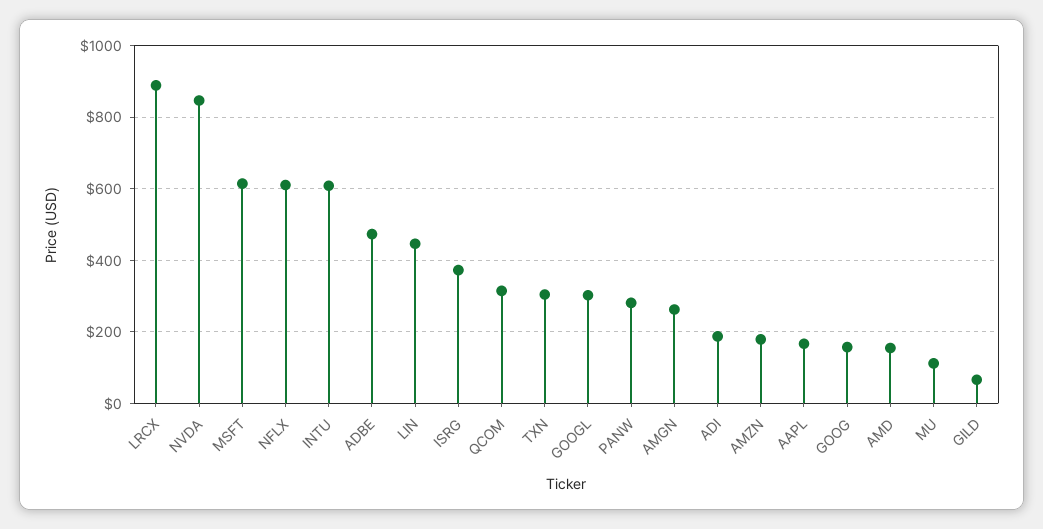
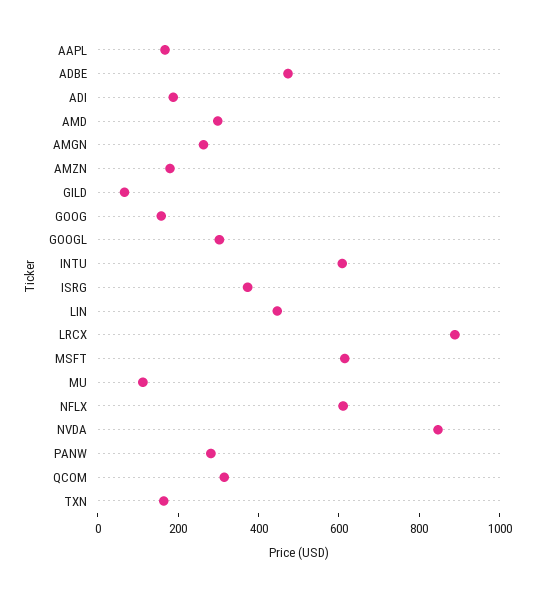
TXN: 300 -> 150
AMD: 160 -> 300

